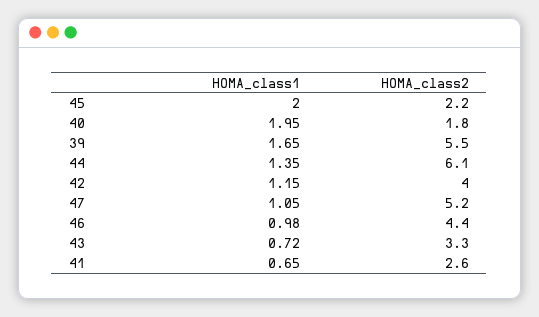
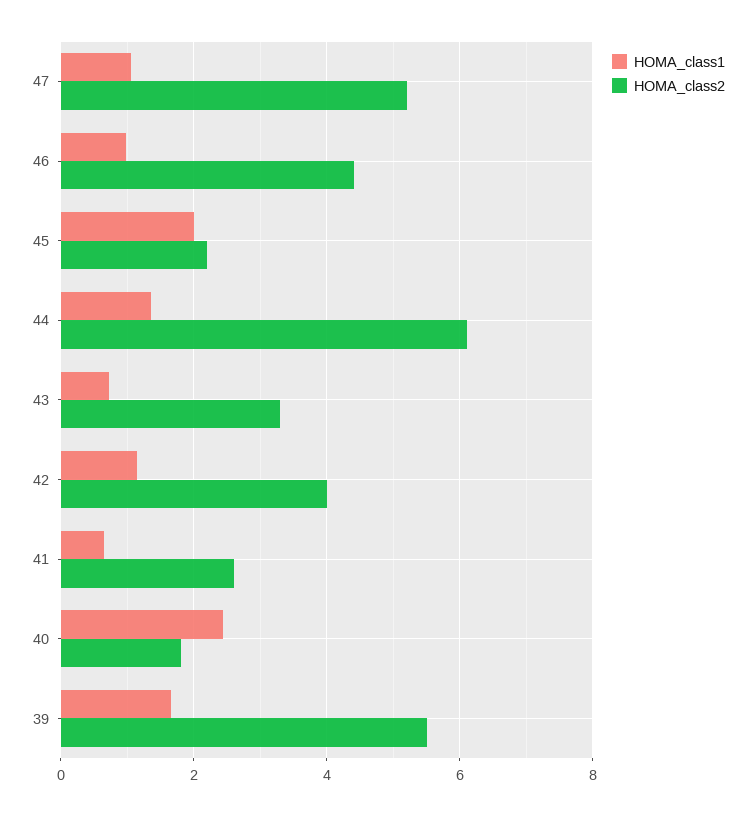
HOMA_class1, 40: 1.95 -> 2.4

